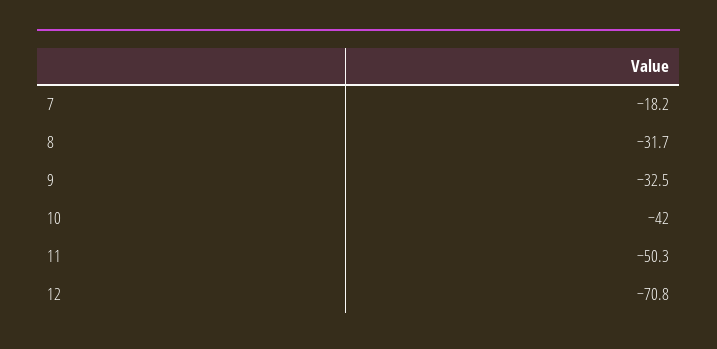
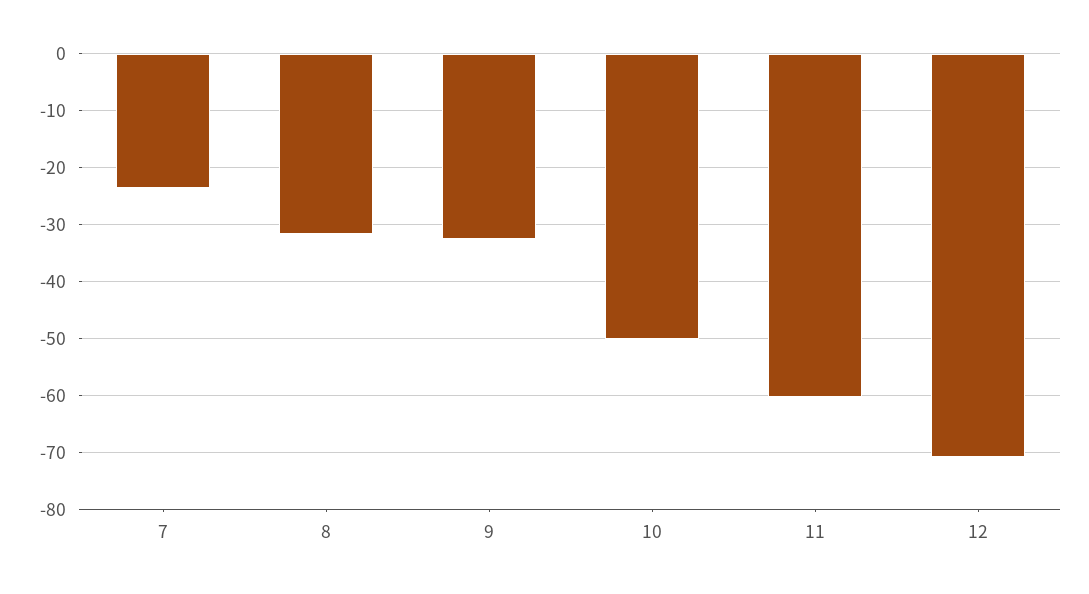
7: -18.2 -> -24
10: -42 -> -50
11: -50.3 -> -60

